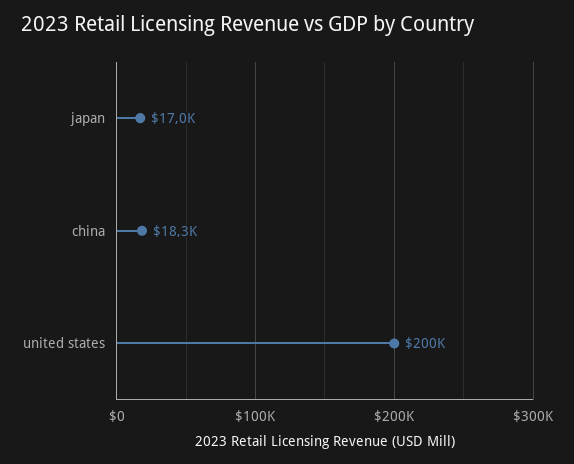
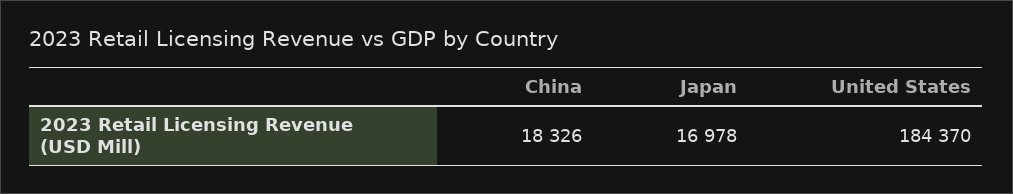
united states: 200000 -> 184370

